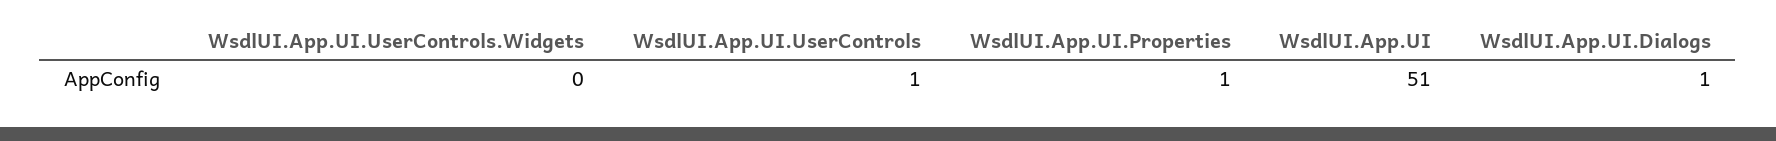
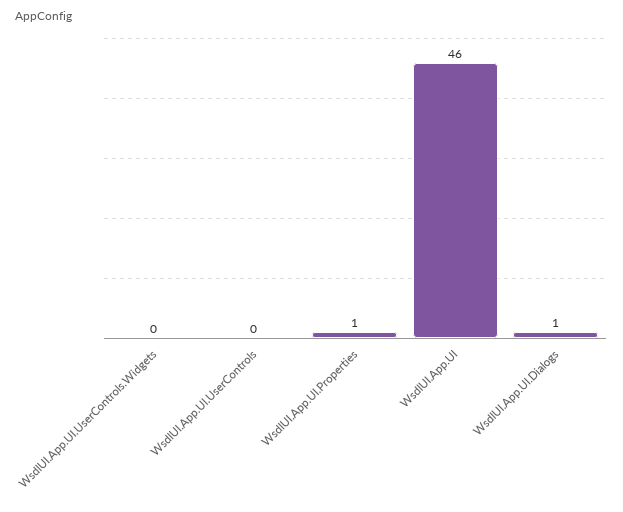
WsdlUI.App.UI.UserControls: 1 -> 0
WsdlUI.App.UI: 51 -> 46

